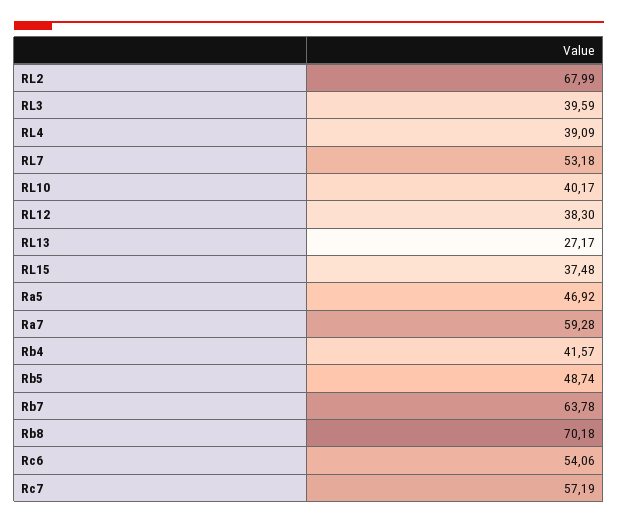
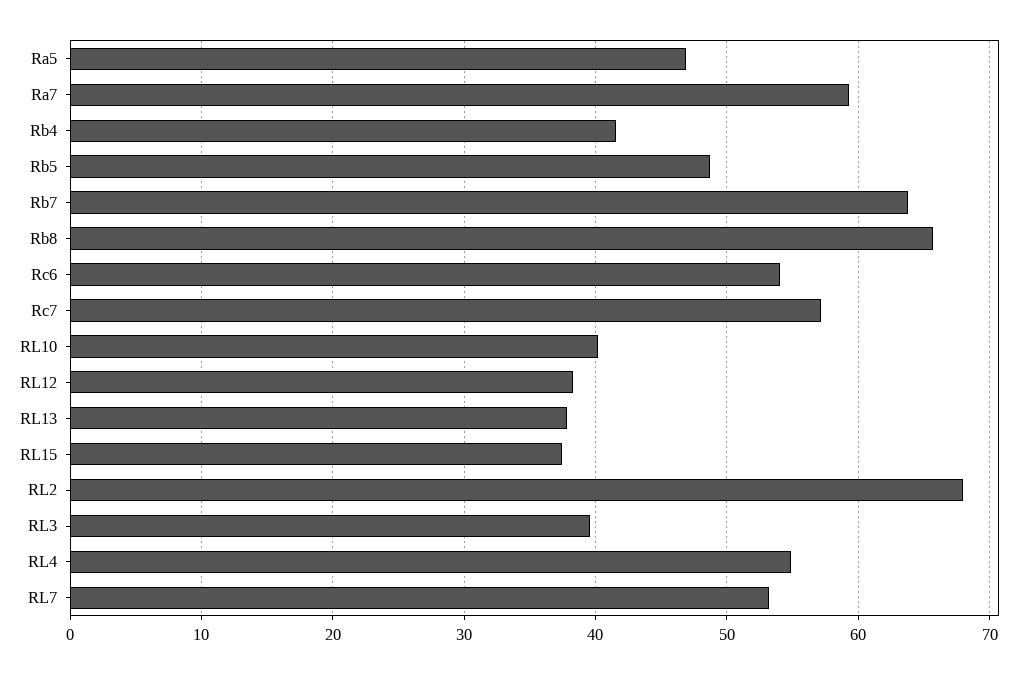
RL4: 39.09 -> 55
RL13: 27.17 -> 38
Rb8: 70.18 -> 66

